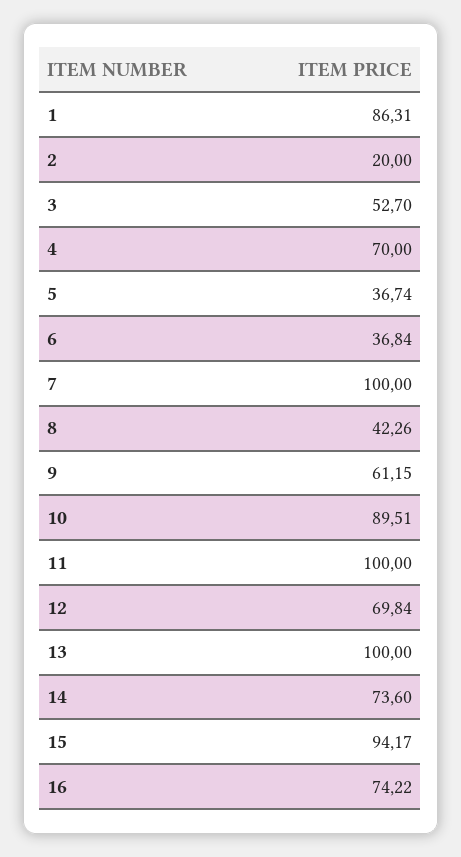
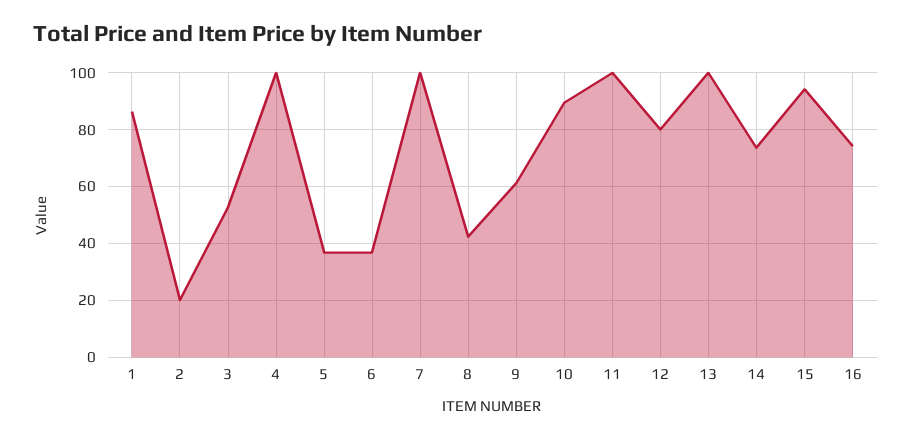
4: 70 -> 100
12: 69.84 -> 80

